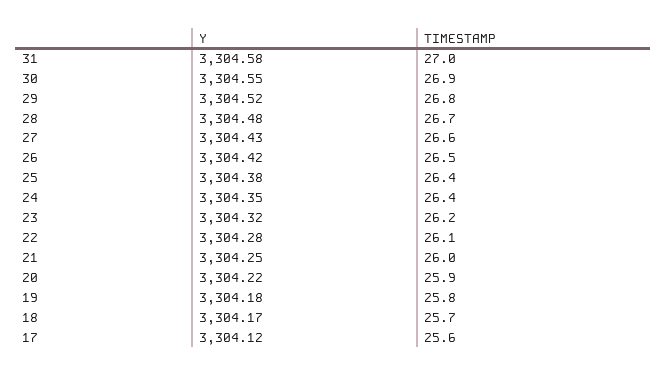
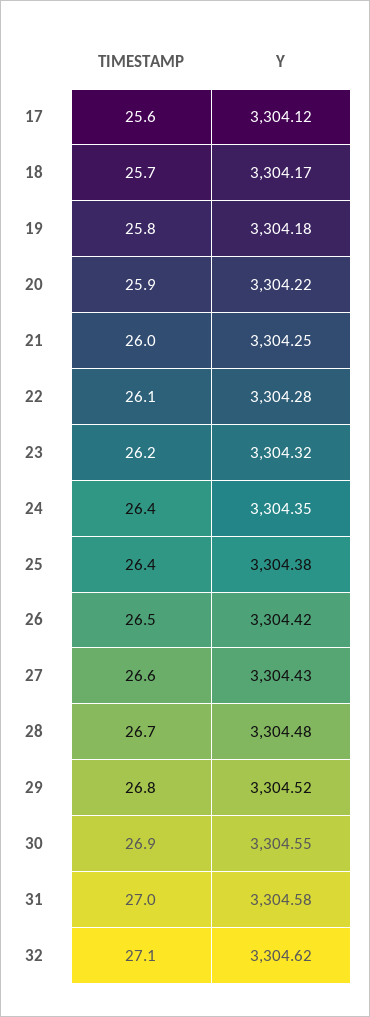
TIMESTAMP, 32: none -> 27.1
Y, 32: none -> 3304.62

